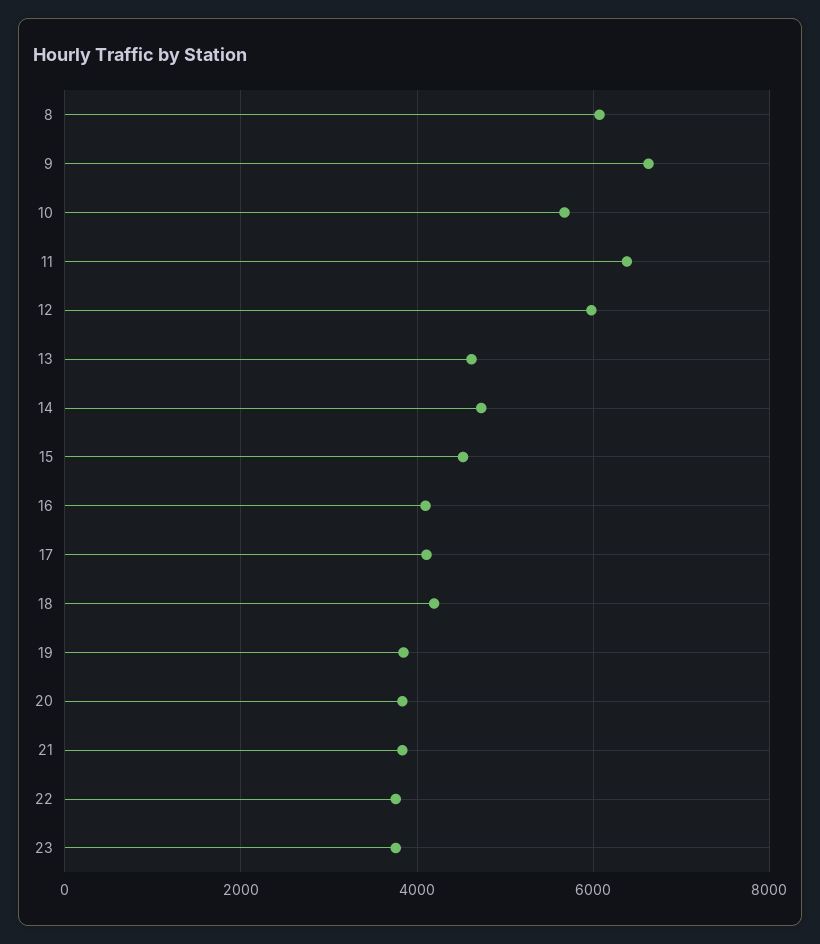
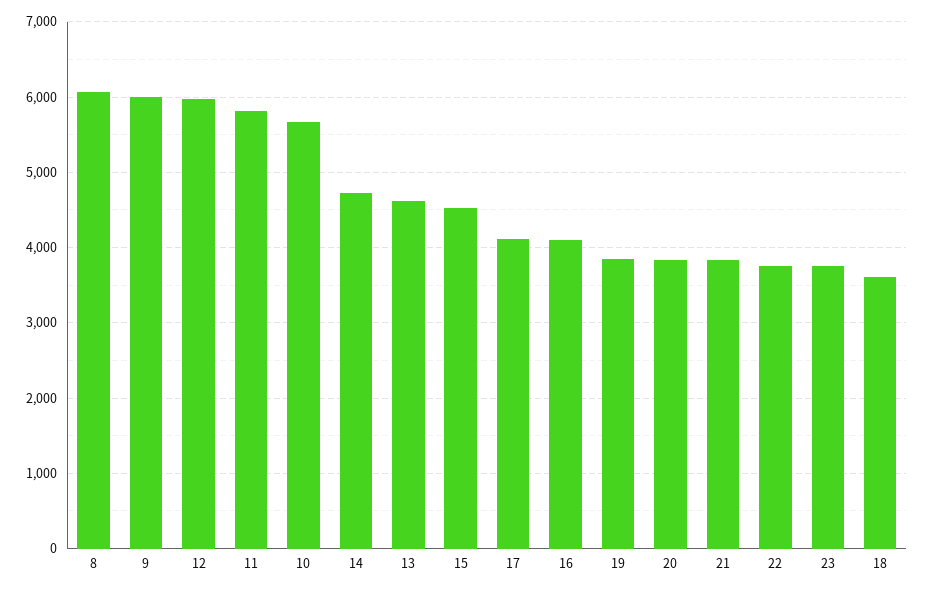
9: 6600 -> 6000
11: 6400 -> 5800
18: 4200 -> 3600

